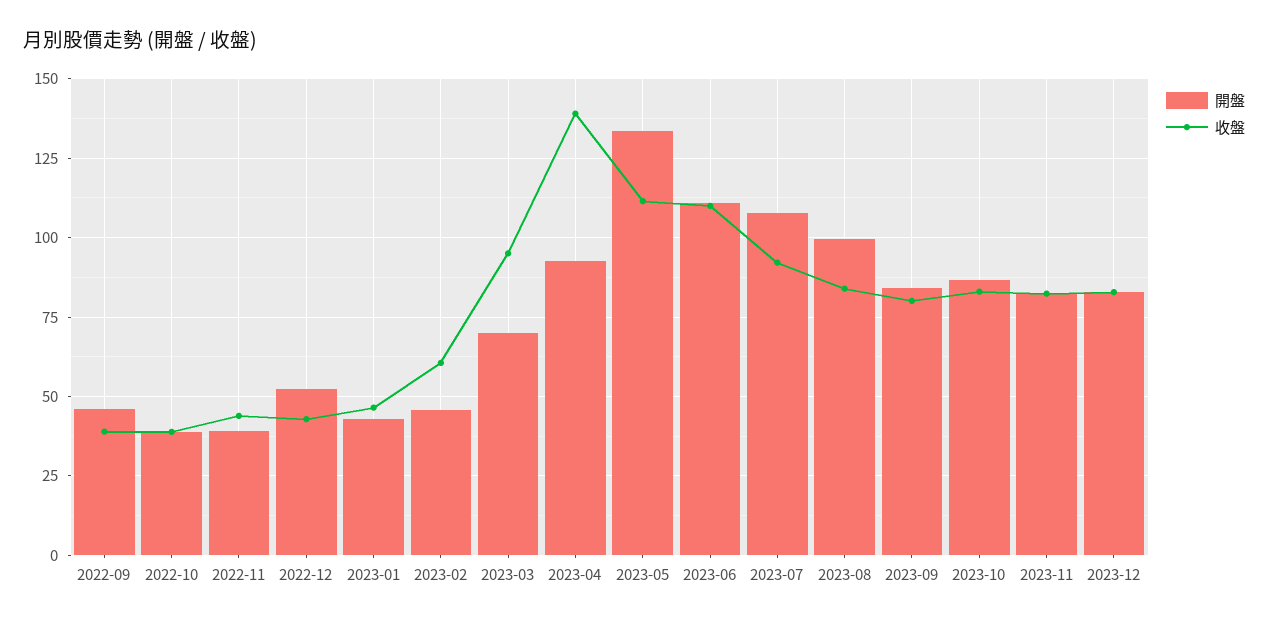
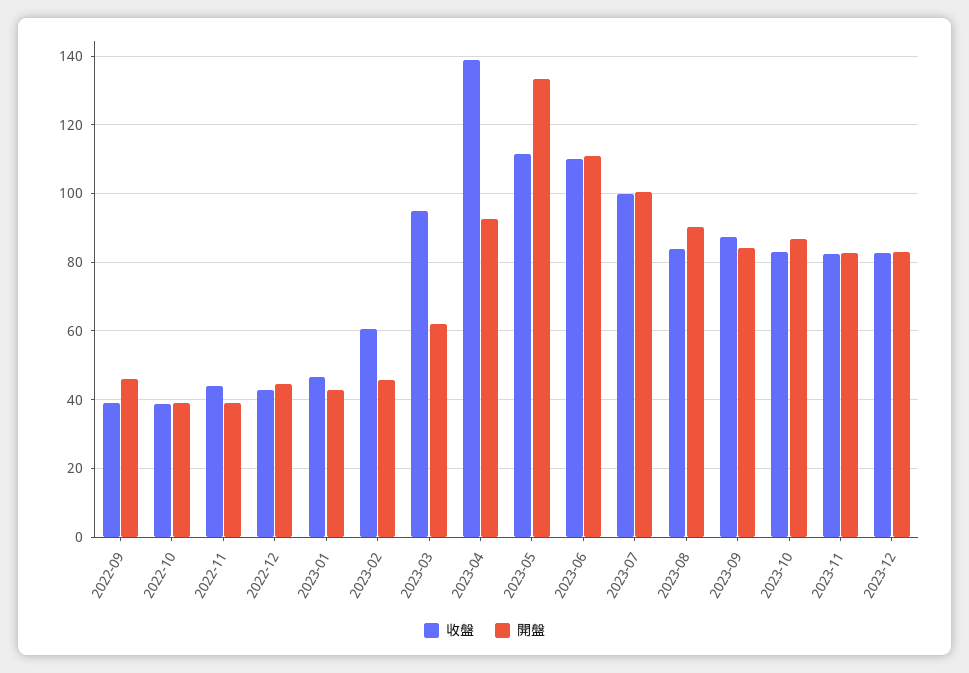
開盤, 2022-12: 52.5 -> 44
開盤, 2023-03: 70 -> 62
開盤, 2023-07: 107.5 -> 100
收盤, 2023-07: 92.5 -> 100
開盤, 2023-08: 100 -> 90
收盤, 2023-09: 80 -> 88

